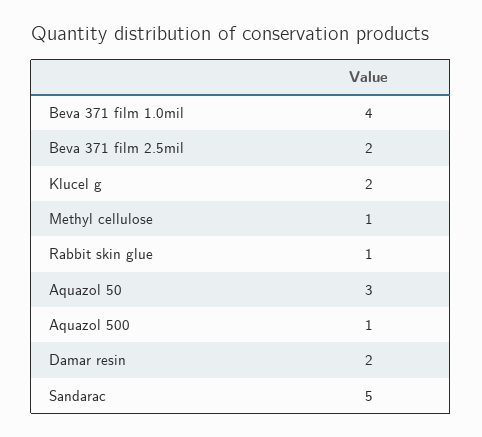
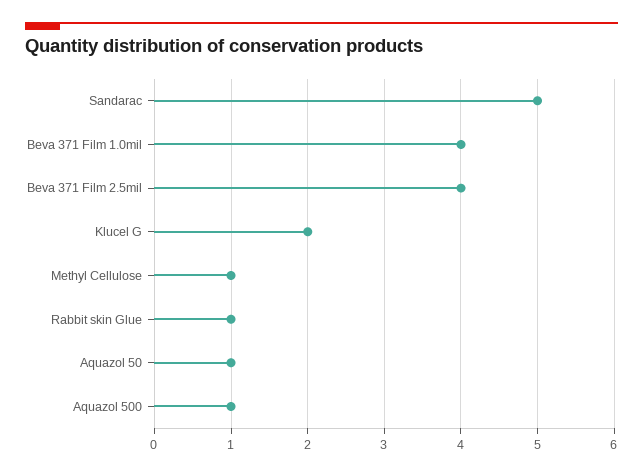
Beva 371 film 2.5mil: 2 -> 4
Aquazol 50: 3 -> 1
Damar resin: 2 -> none

